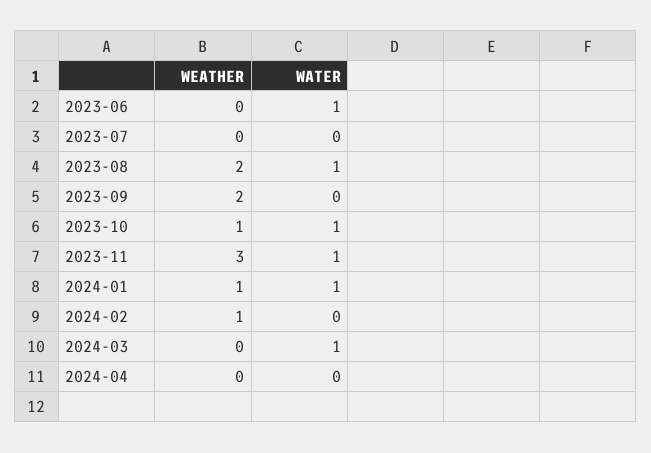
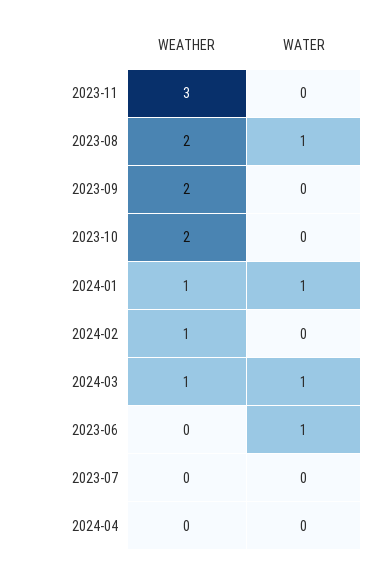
WEATHER, 2023-10: 1 -> 2
WATER, 2023-10: 1 -> 0
WATER, 2023-11: 1 -> 0
WEATHER, 2024-03: 0 -> 1

